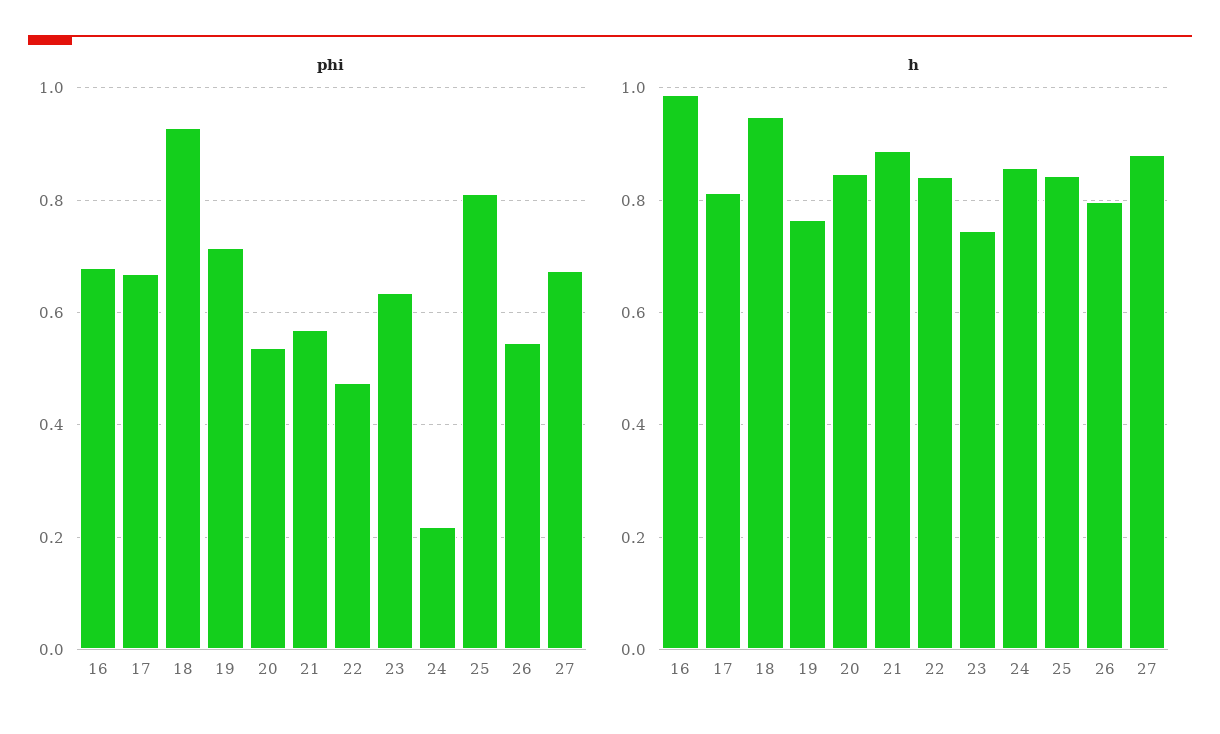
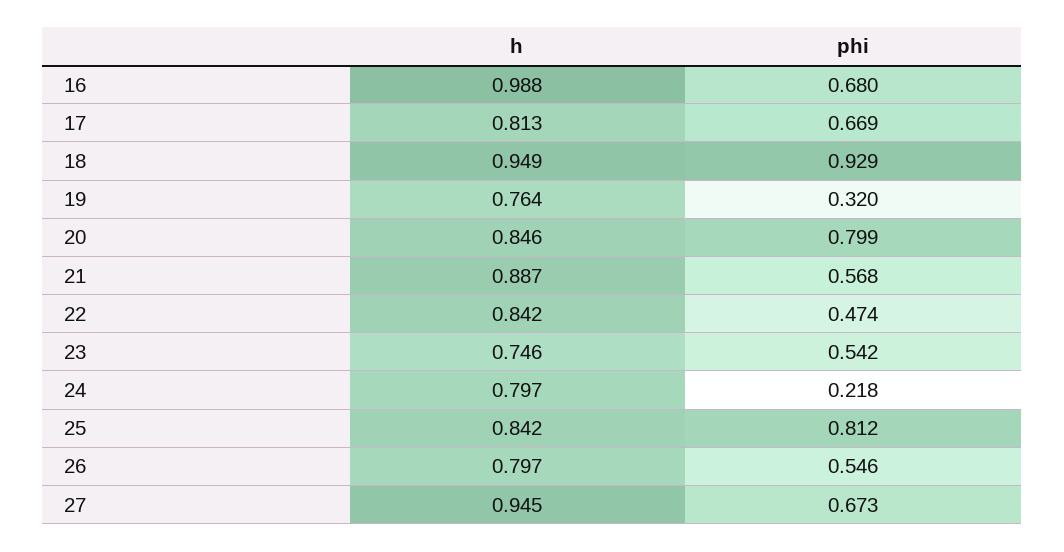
phi, 19: 0.72 -> 0.32
phi, 20: 0.54 -> 0.799
phi, 23: 0.64 -> 0.542
h, 24: 0.86 -> 0.797
h, 27: 0.88 -> 0.945

